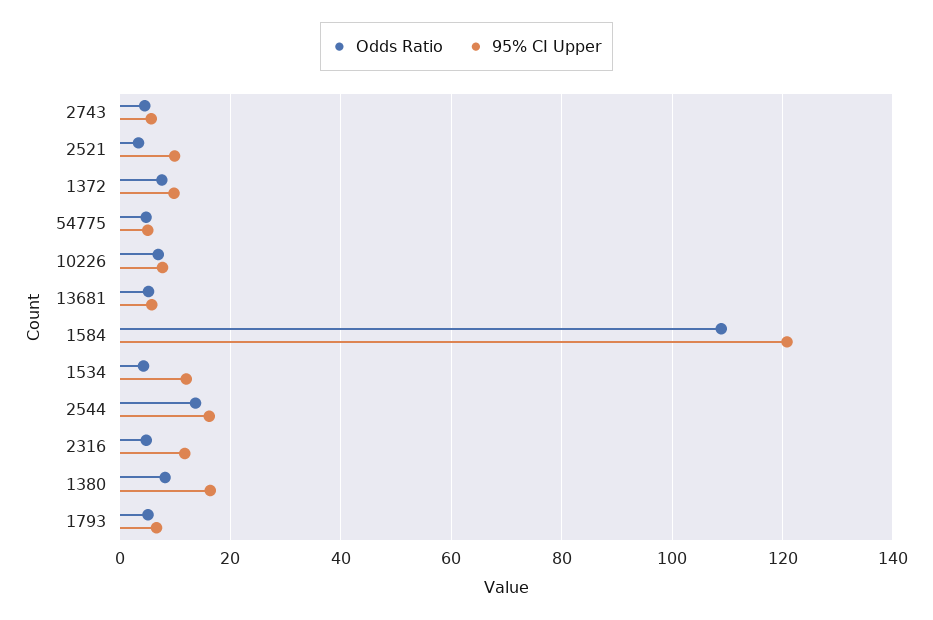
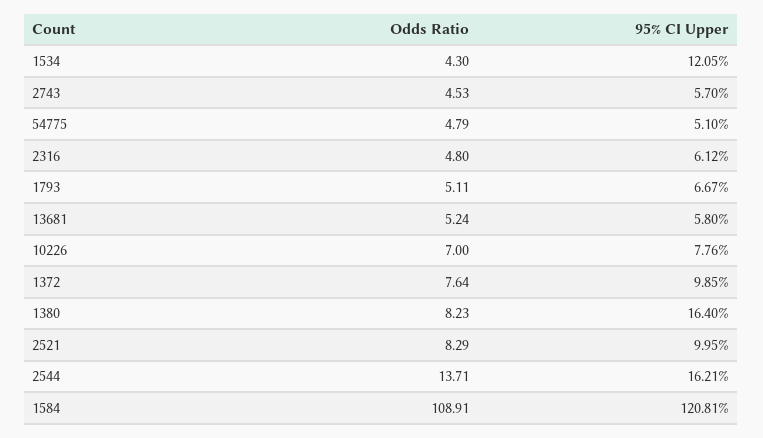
Odds Ratio, 2521: 4 -> 8.29
95% CI Upper, 2316: 12 -> 6.12

